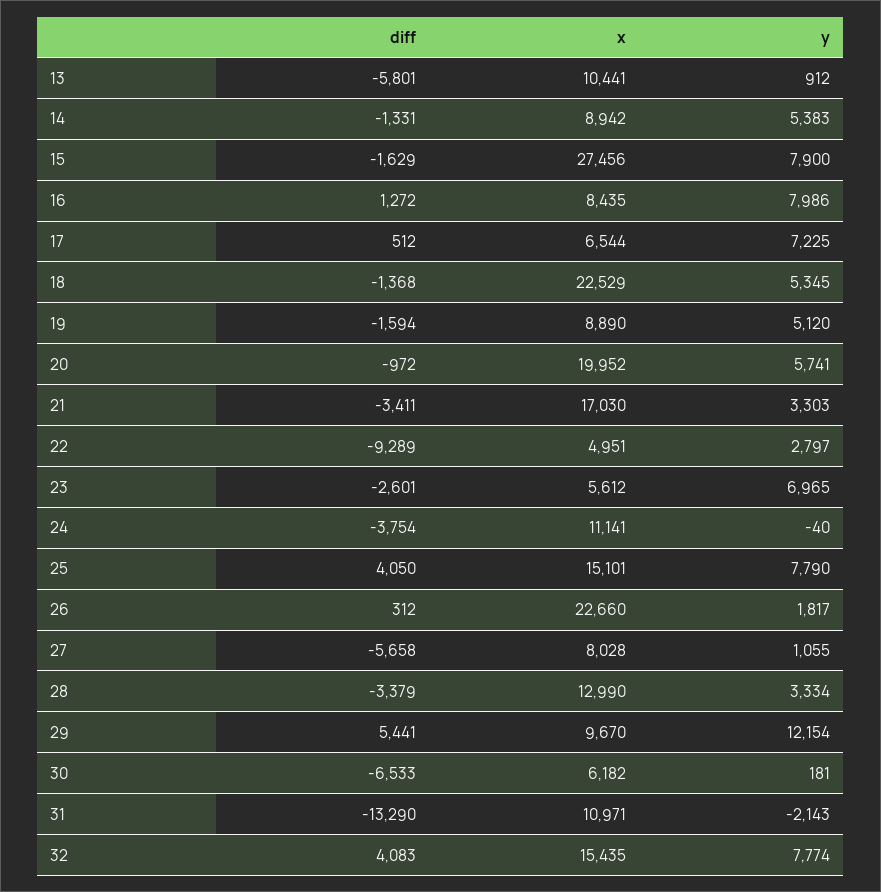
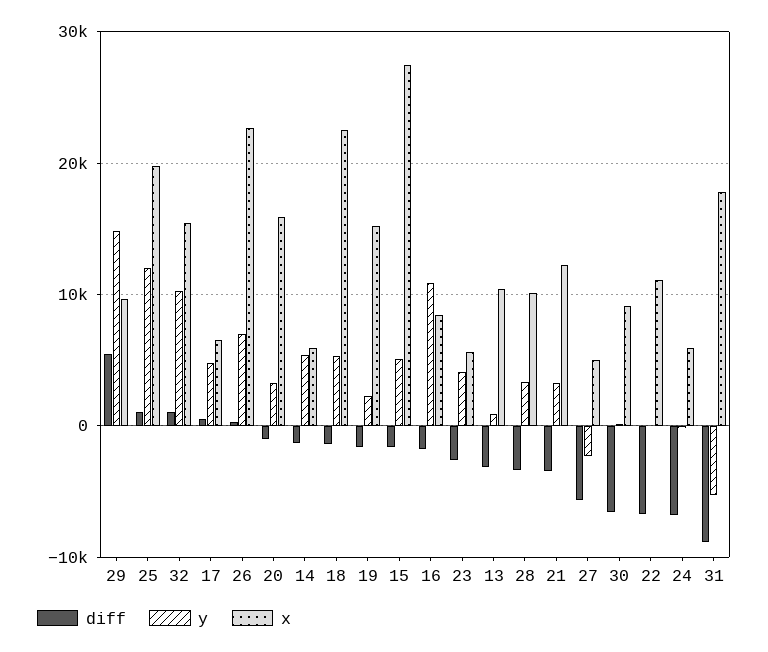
diff, 13: -5801 -> -3000
x, 14: 8942 -> 6000
y, 15: 7900 -> 5000
diff, 16: 1272 -> -2000
y, 16: 7986 -> 11000
y, 17: 7225 -> 5000
x, 19: 8890 -> 15000
y, 19: 5120 -> 2000
x, 20: 19952 -> 16000
y, 20: 5741 -> 3000
x, 21: 17030 -> 12000
diff, 22: -9289 -> -7000
x, 22: 4951 -> 11000
y, 22: 2797 -> 0
y, 23: 6965 -> 4000
diff, 24: -3754 -> -7000
x, 24: 11141 -> 6000
diff, 25: 4050 -> 1000
x, 25: 15101 -> 20000
y, 25: 7790 -> 12000
y, 26: 1817 -> 7000
x, 27: 8028 -> 5000
y, 27: 1055 -> -2000
x, 28: 12990 -> 10000
y, 29: 12154 -> 15000
x, 30: 6182 -> 9000
diff, 31: -13290 -> -9000
x, 31: 10971 -> 18000
y, 31: -2143 -> -5000
diff, 32: 4083 -> 1000
y, 32: 7774 -> 10000

